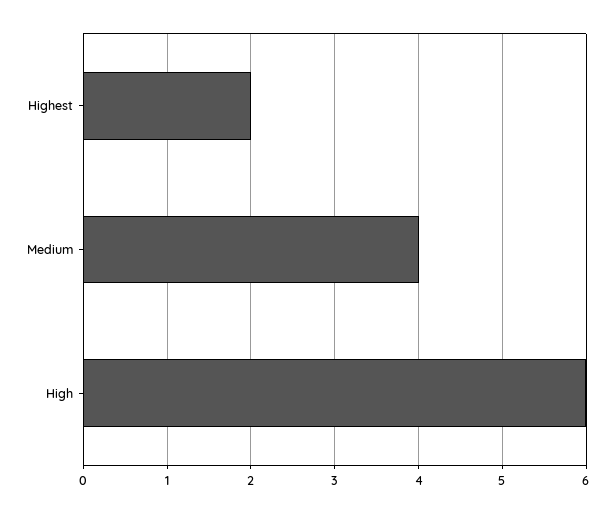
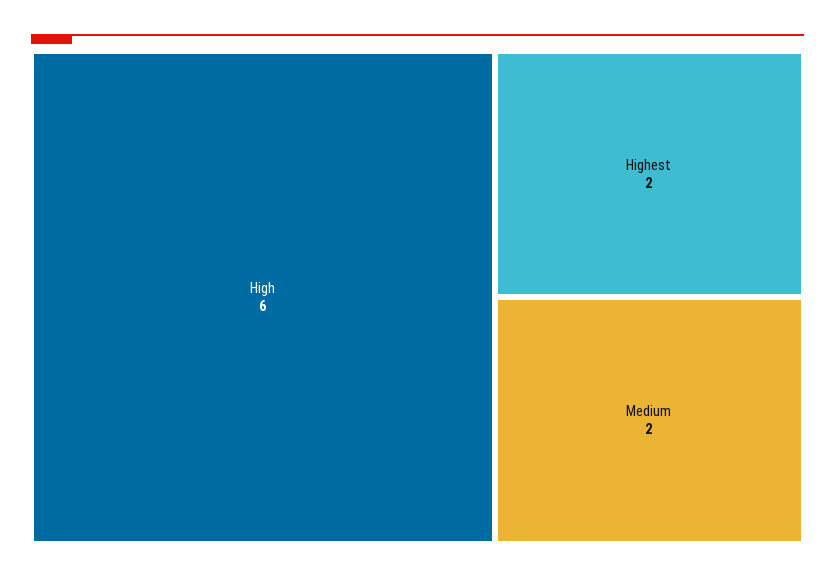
Medium: 4 -> 2

